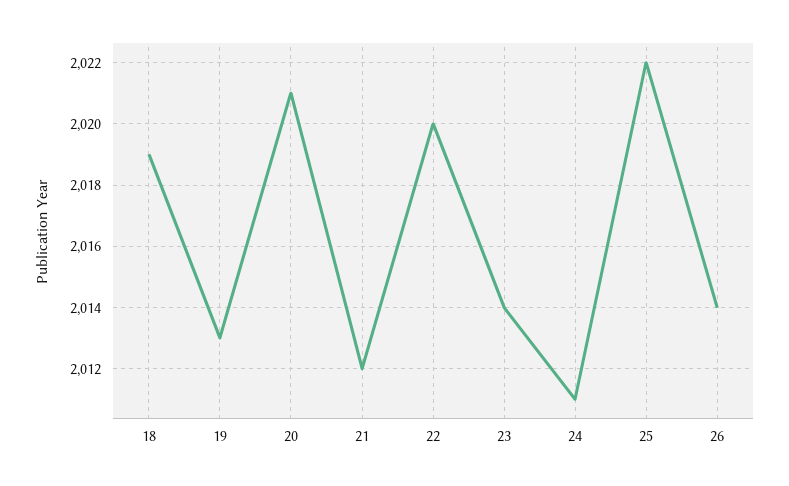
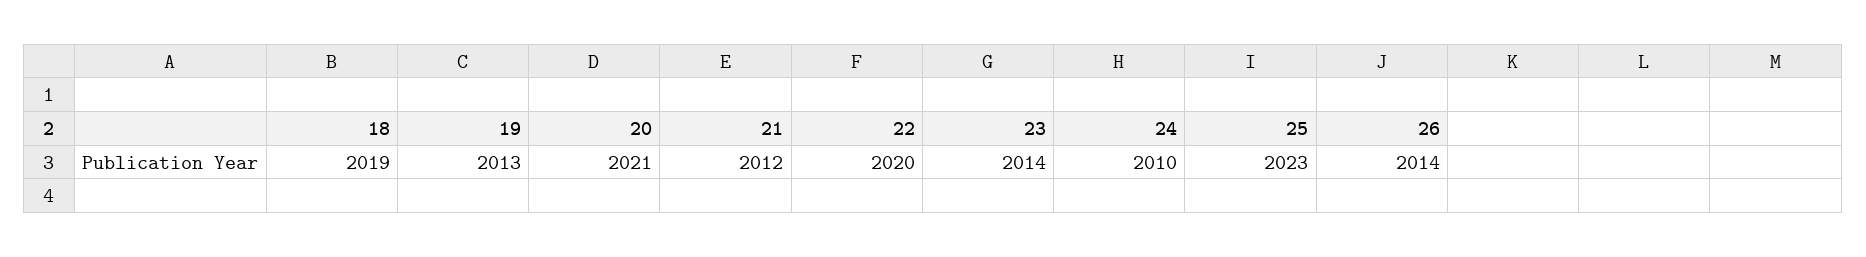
24: 2011 -> 2010
25: 2022 -> 2023

